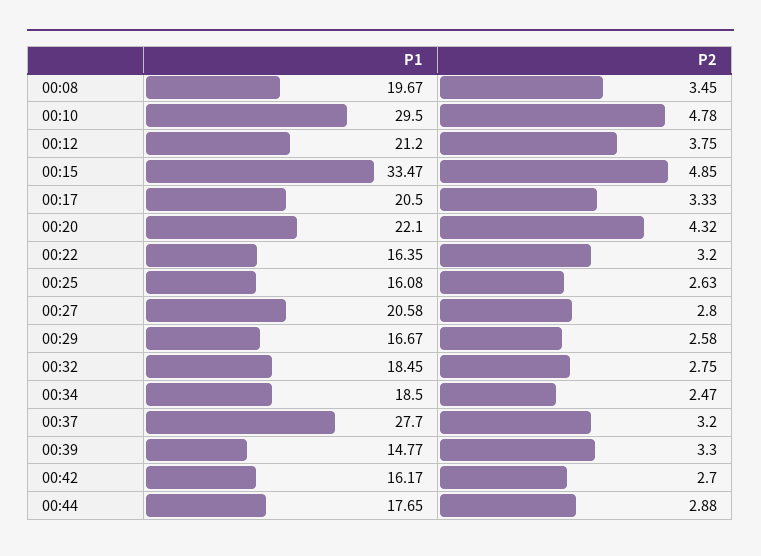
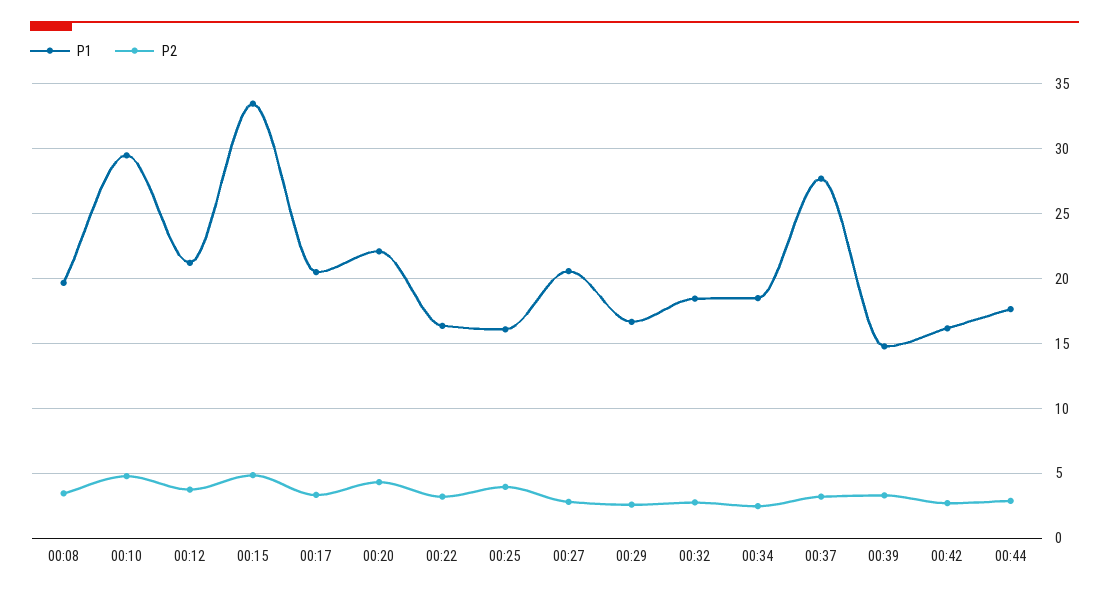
P2, 00:25: 2.63 -> 4

